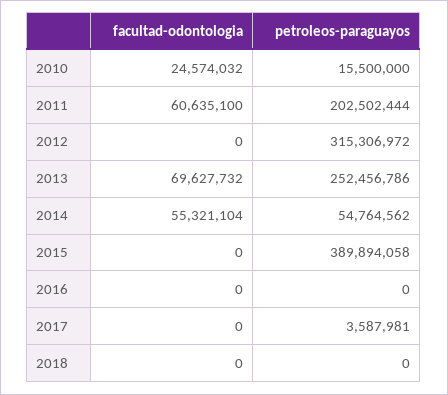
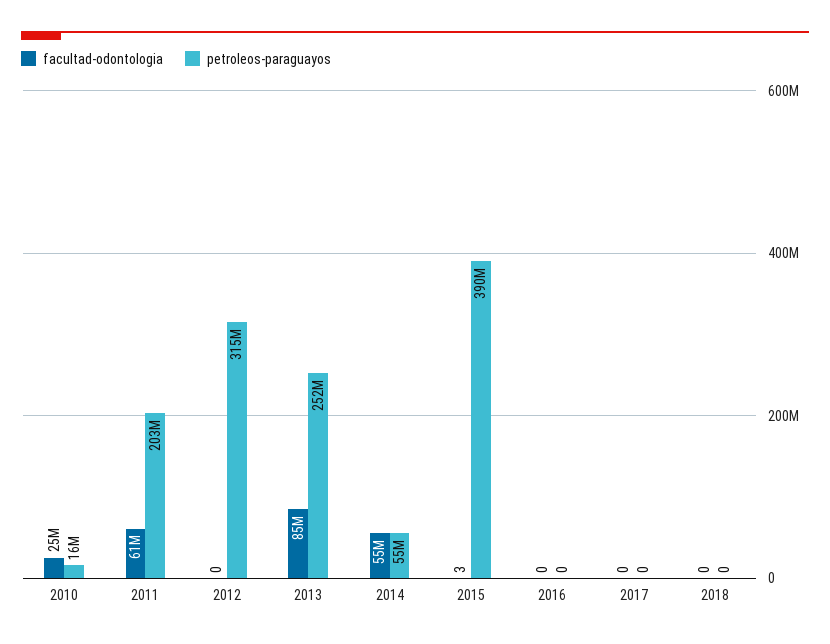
facultad-odontologia, 2013: 69627732 -> 85000000
facultad-odontologia, 2015: 0 -> 3
petroleos-paraguayos, 2017: 3587981 -> 0

